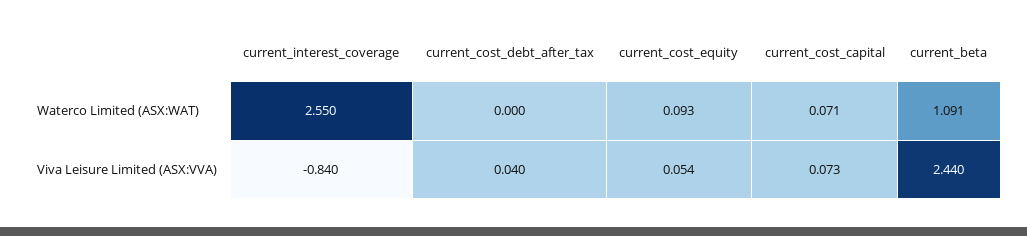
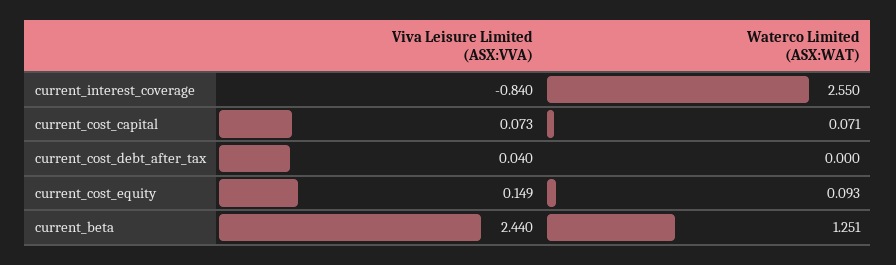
current_beta, Waterco Limited (ASX:WAT): 1.091 -> 1.251
current_cost_equity, Viva Leisure Limited (ASX:VVA): 0.054 -> 0.149

